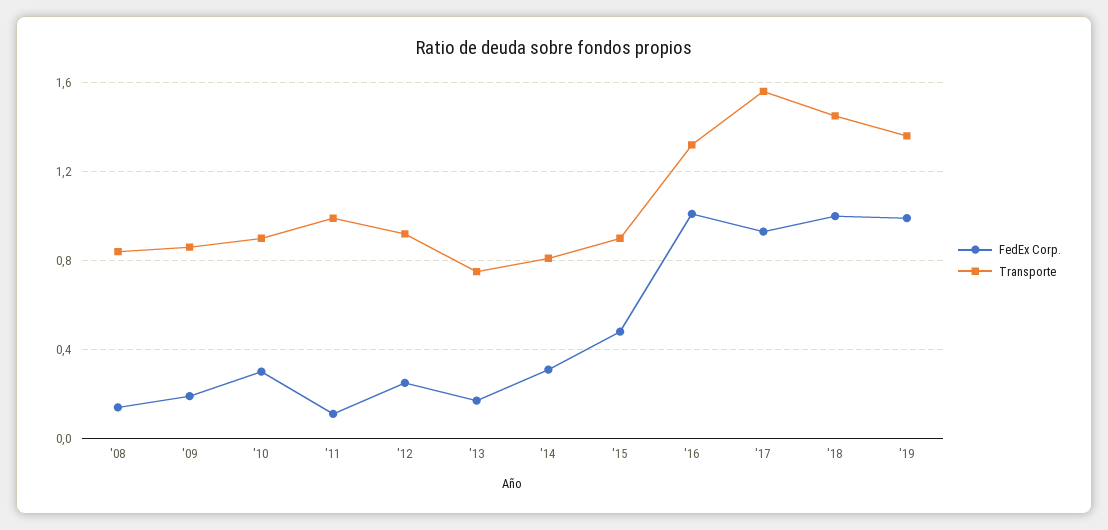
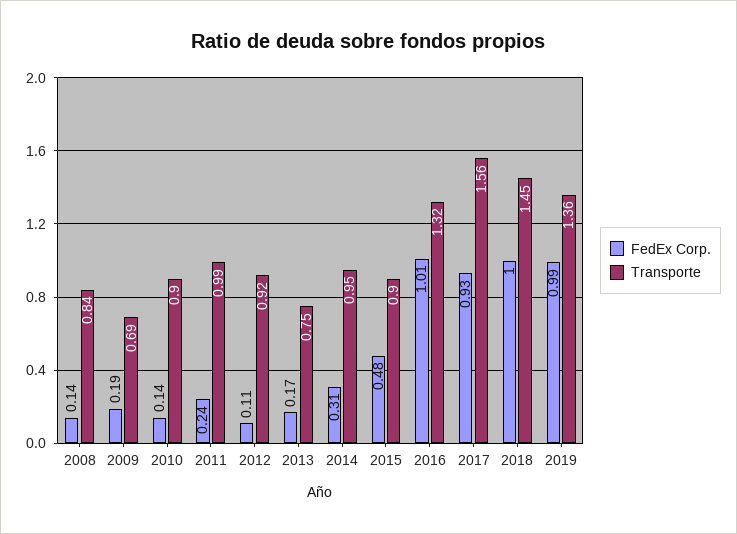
Transporte, '09: 0.85 -> 0.69
FedEx Corp., '10: 0.3 -> 0.14
FedEx Corp., '11: 0.1 -> 0.24
FedEx Corp., '12: 0.25 -> 0.11
Transporte, '14: 0.8 -> 0.95

